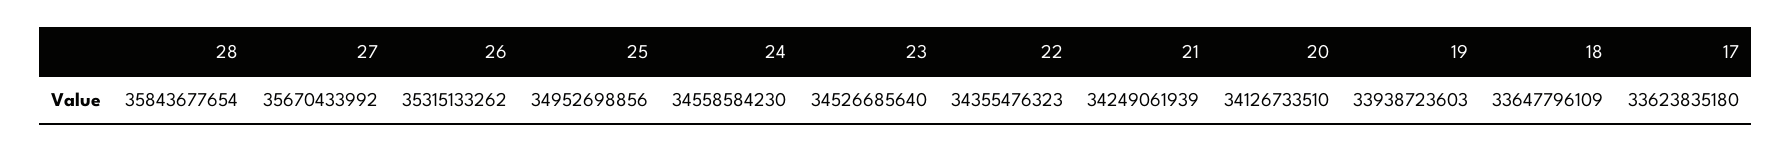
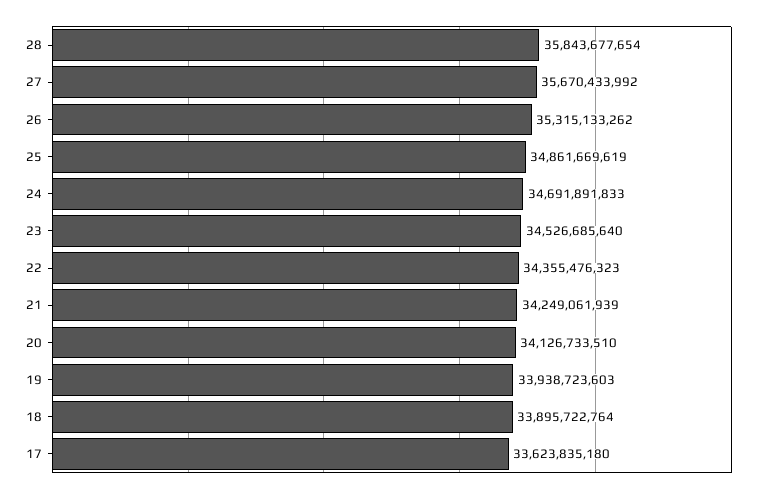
25: 34952698856 -> 34861669619
24: 34558584230 -> 34691891833
18: 33647796109 -> 33895722764

